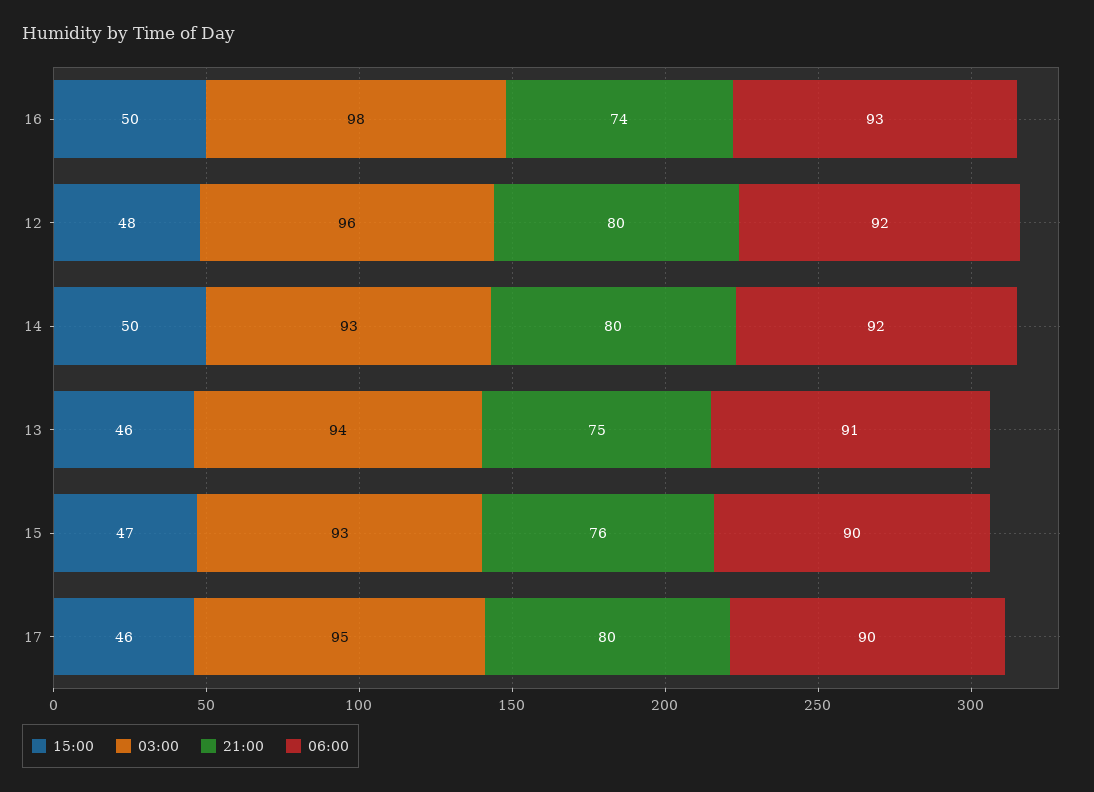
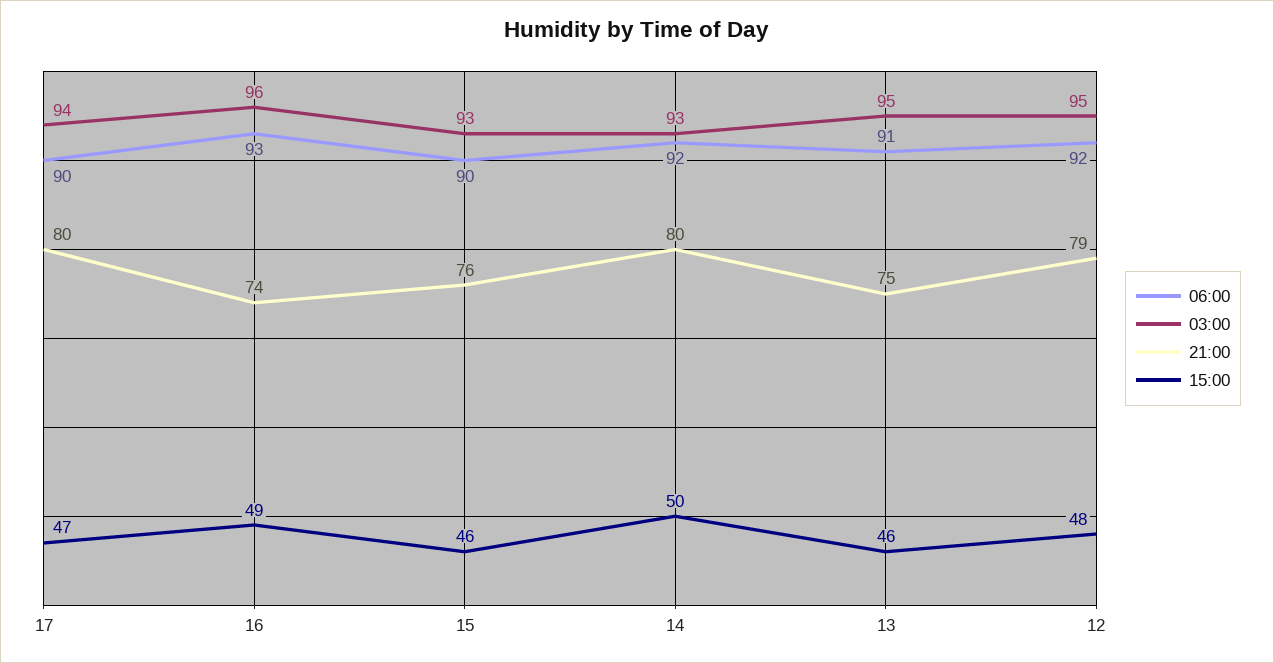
15:00, 16: 50 -> 49
03:00, 16: 98 -> 96
03:00, 12: 96 -> 95
21:00, 12: 80 -> 79
03:00, 13: 94 -> 95
15:00, 15: 47 -> 46
15:00, 17: 46 -> 47
03:00, 17: 95 -> 94

